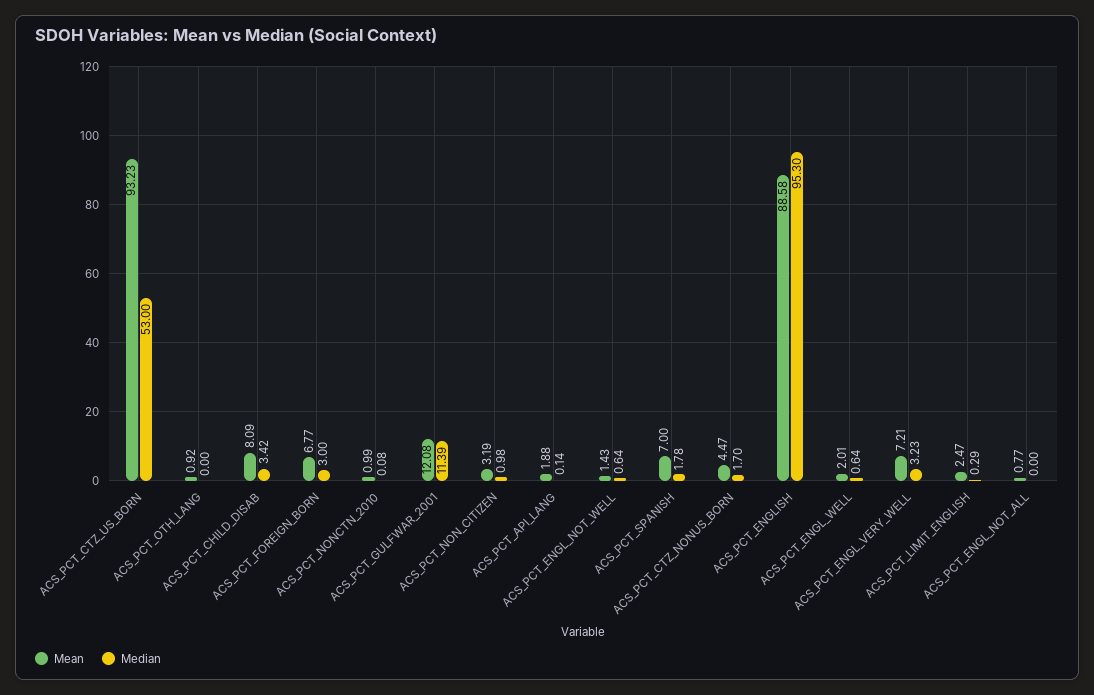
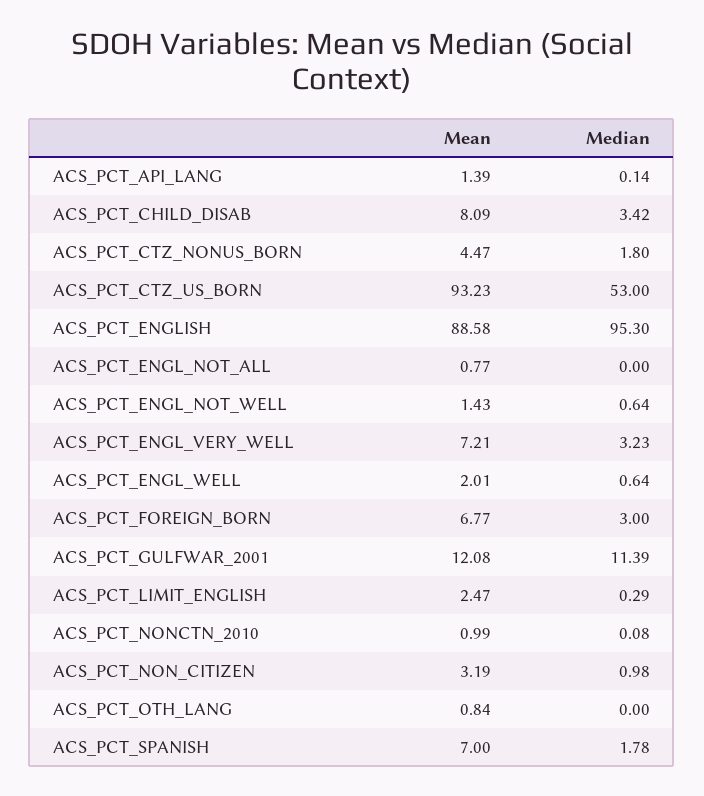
Mean, ACS_PCT_OTH_LANG: 0.92 -> 0.84
Mean, ACS_PCT_API_LANG: 1.88 -> 1.39
Median, ACS_PCT_CTZ_NONUS_BORN: 1.7 -> 1.8

